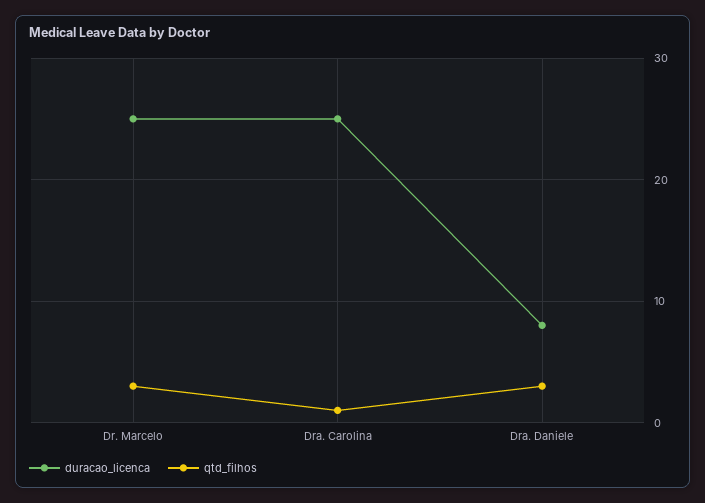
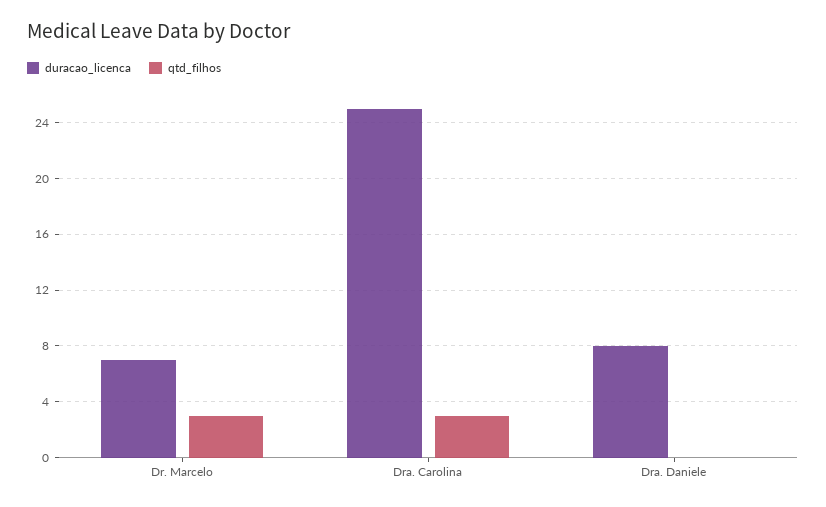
duracao_licenca, Dr. Marcelo: 25 -> 7
qtd_filhos, Dra. Carolina: 1 -> 3
qtd_filhos, Dra. Daniele: 3 -> 0

